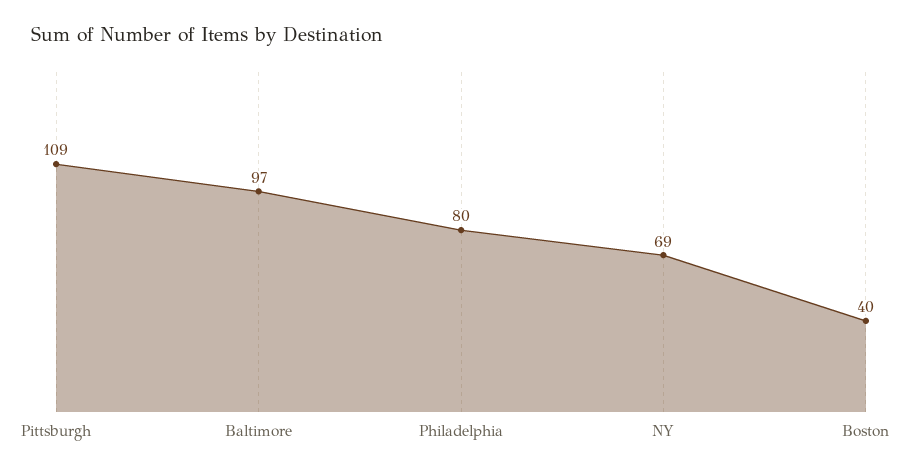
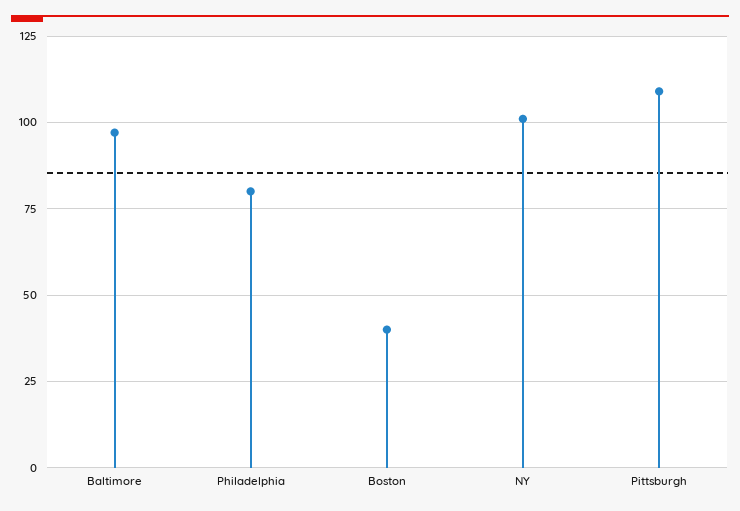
NY: 69 -> 100

